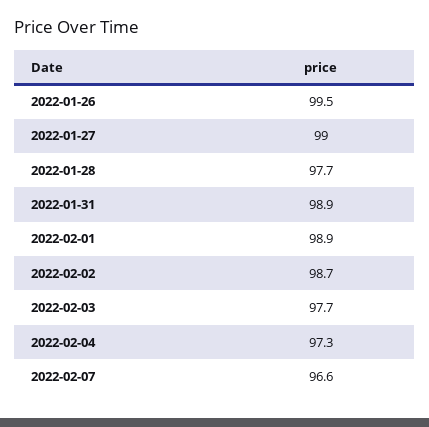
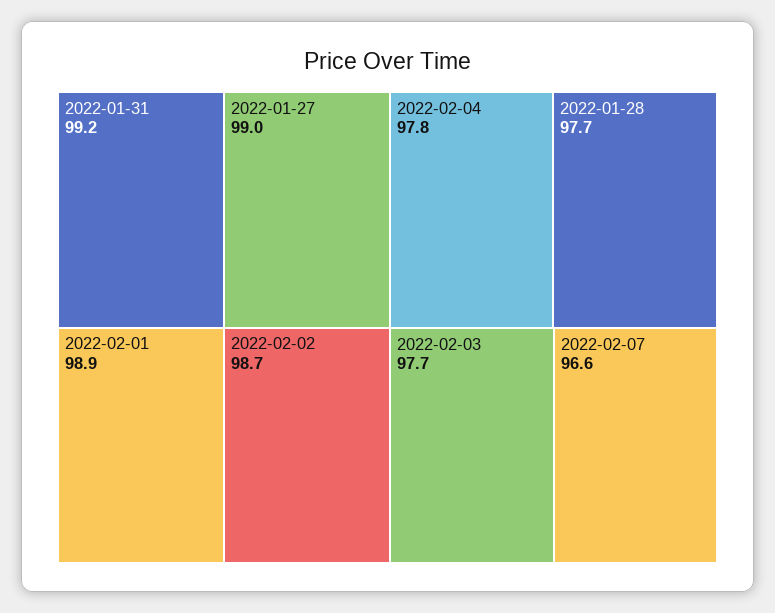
2022-01-26: 99.5 -> none
2022-01-31: 98.9 -> 99.2
2022-02-04: 97.3 -> 97.8

